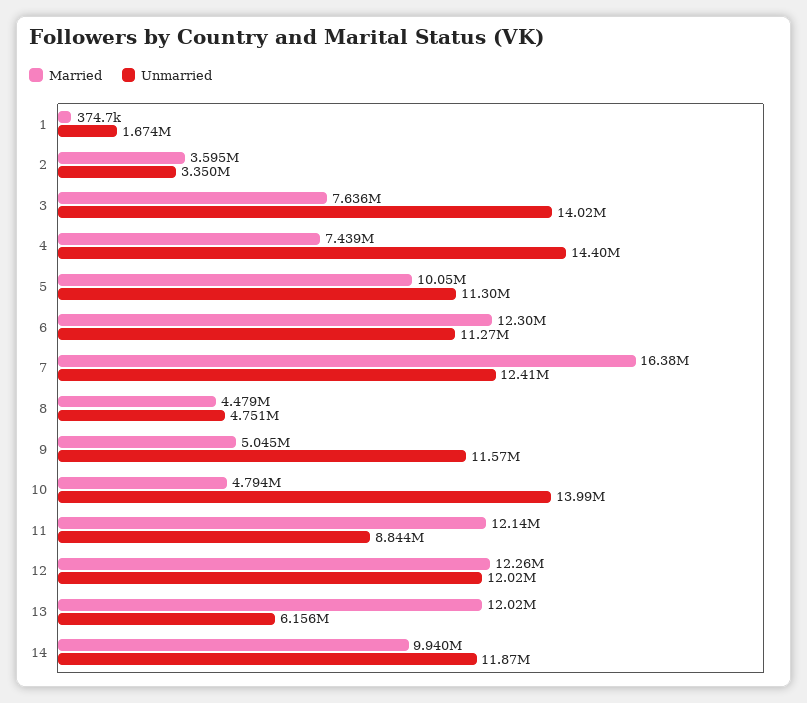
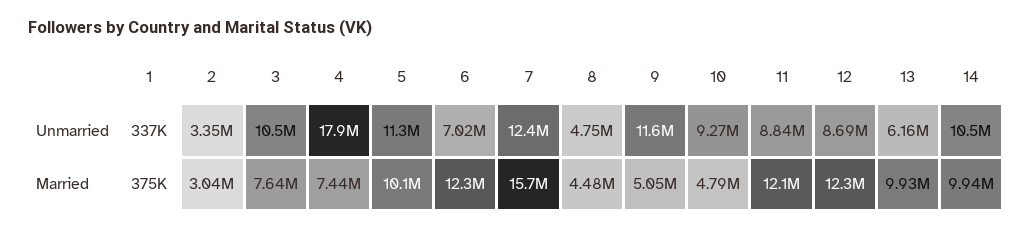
Unmarried, 1: 1674000 -> 337000
Married, 2: 3595000 -> 3040000
Unmarried, 3: 14020000 -> 10500000
Unmarried, 4: 14400000 -> 17900000
Unmarried, 6: 11270000 -> 7020000
Married, 7: 16380000 -> 15700000
Unmarried, 10: 13990000 -> 9270000
Unmarried, 12: 12020000 -> 8690000
Married, 13: 12020000 -> 9930000
Unmarried, 14: 11870000 -> 10500000

